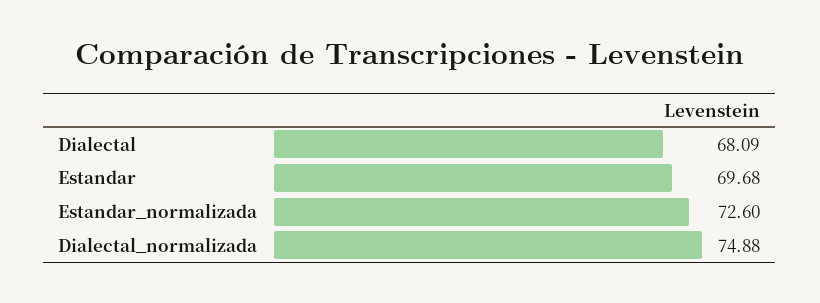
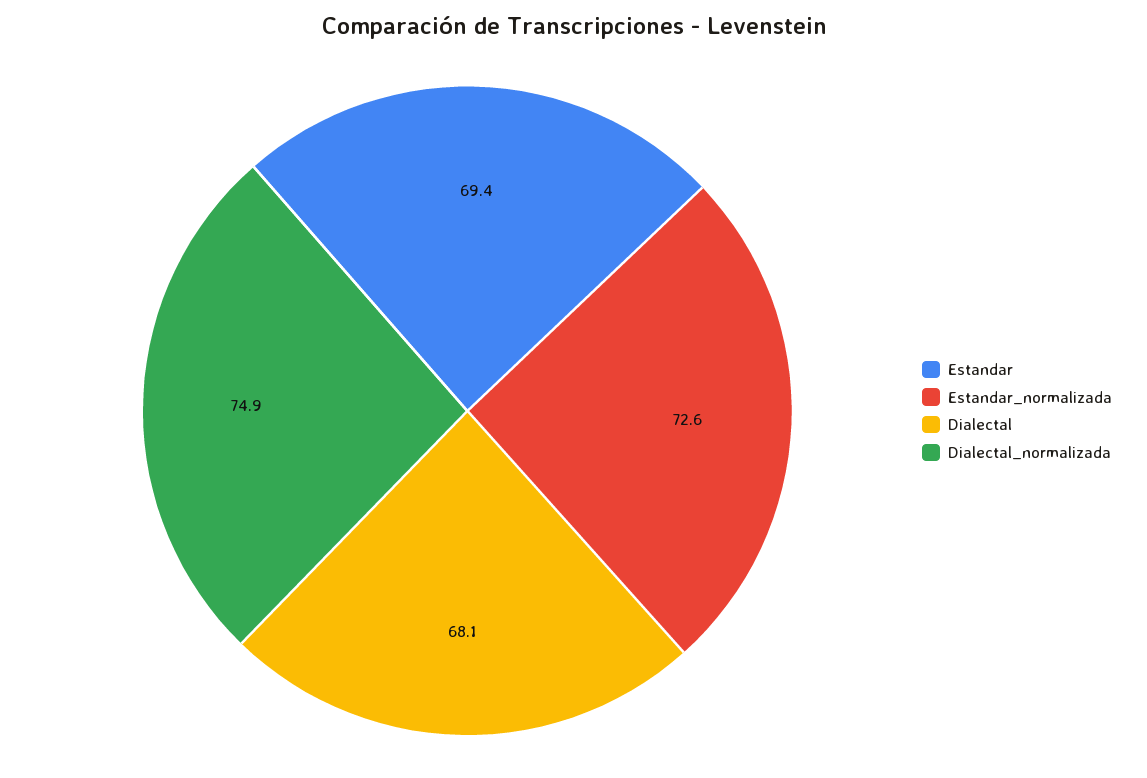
Estandar: 69.68 -> 69.4

